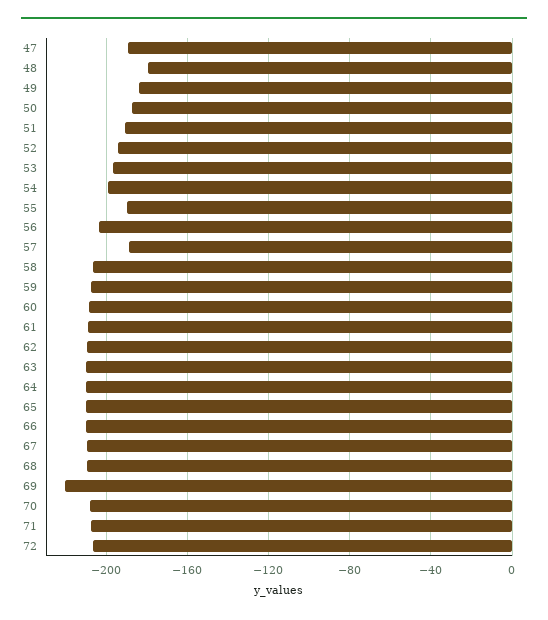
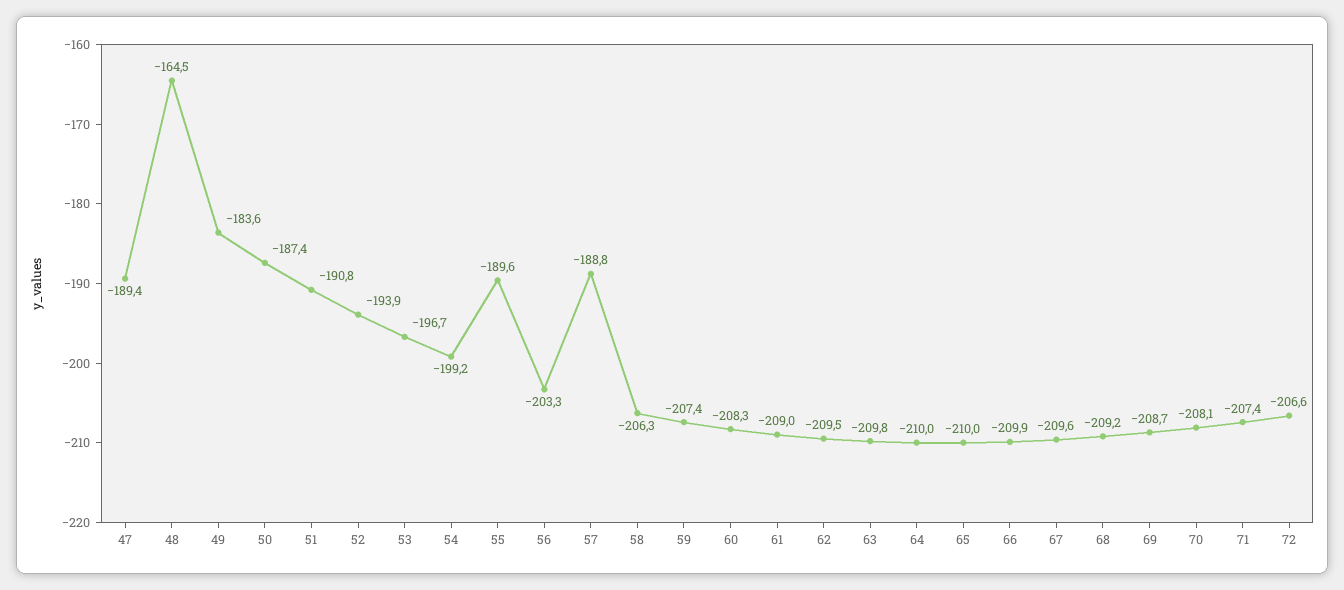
48: -180 -> -164.5
69: -220 -> -208.7

